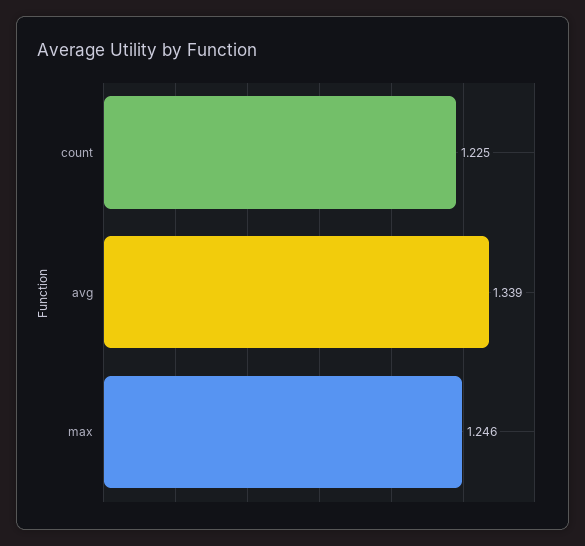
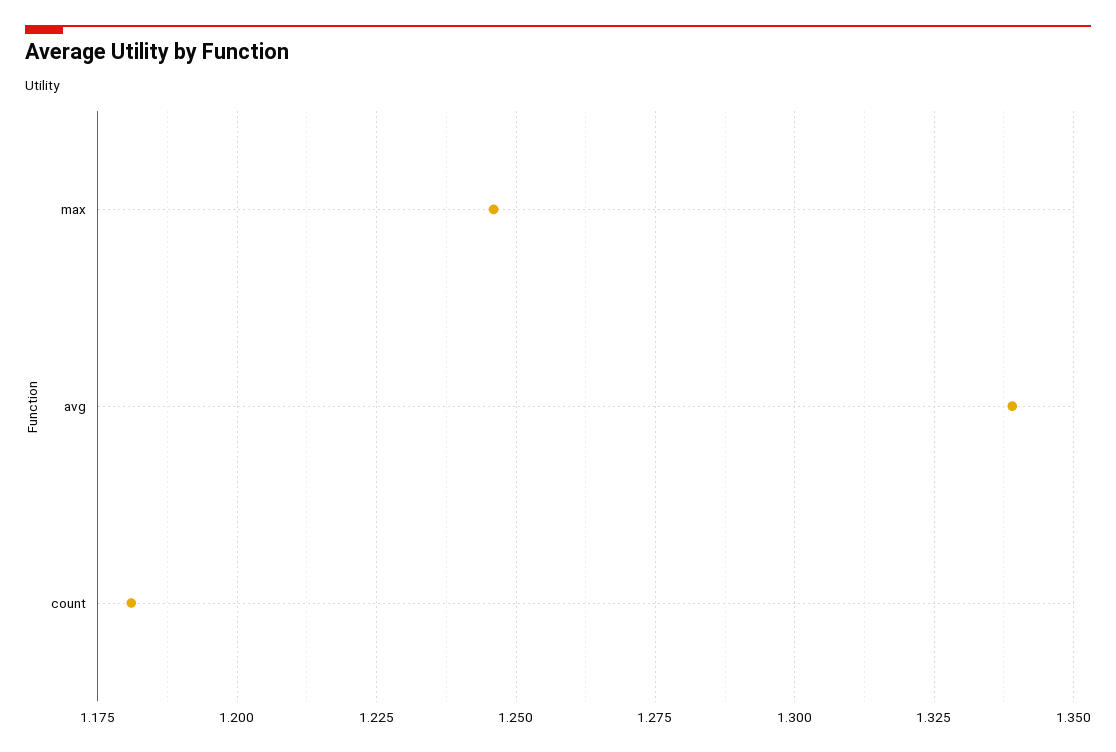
count: 1.225 -> 1.18

